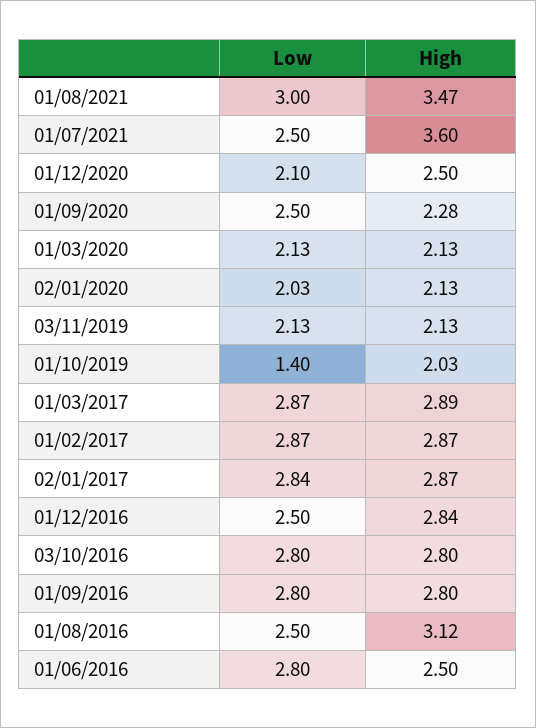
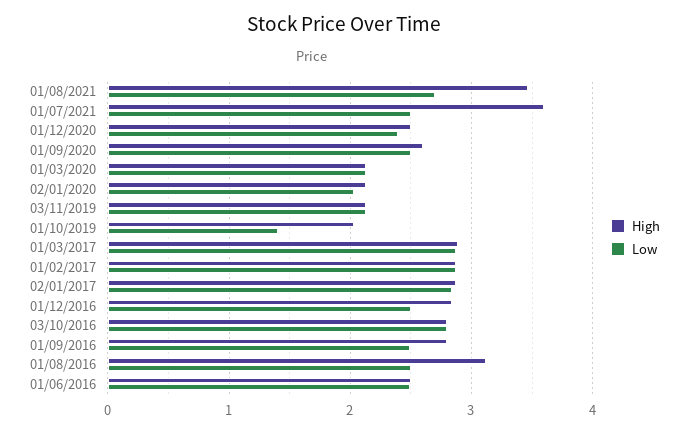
Low, 01/08/2021: 3 -> 2.7
Low, 01/12/2020: 2.1 -> 2.4
High, 01/09/2020: 2.28 -> 2.6
Low, 01/09/2016: 2.8 -> 2.5
Low, 01/06/2016: 2.8 -> 2.5

